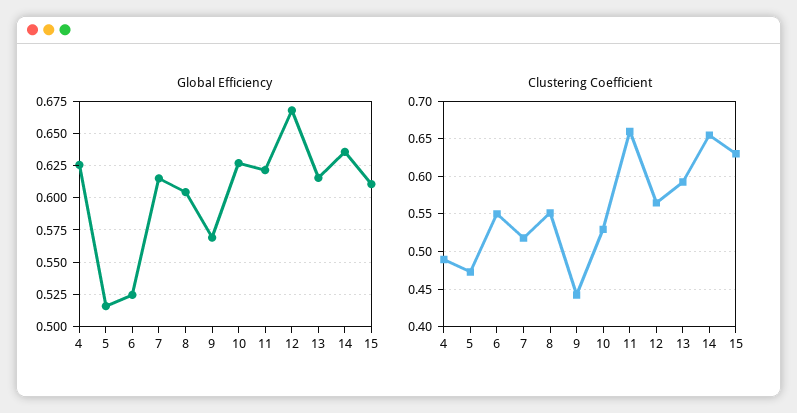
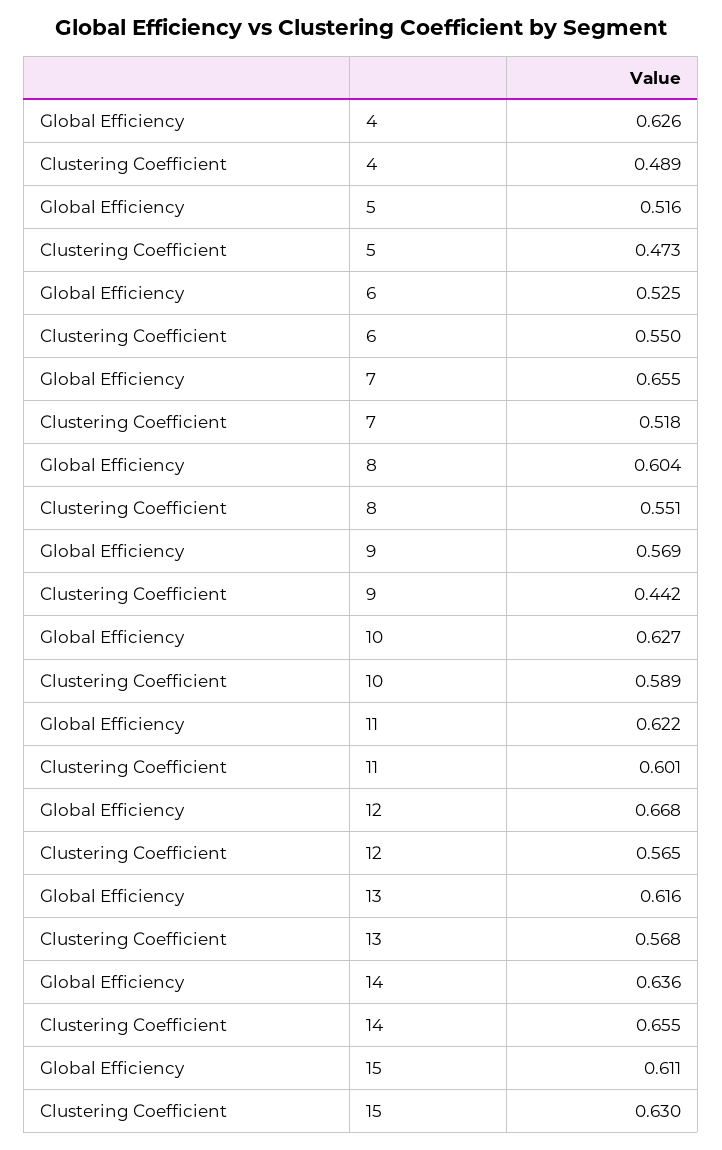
Global Efficiency, 7: 0.615 -> 0.655
Clustering Coefficient, 10: 0.53 -> 0.589
Clustering Coefficient, 11: 0.66 -> 0.601
Clustering Coefficient, 13: 0.59 -> 0.568

